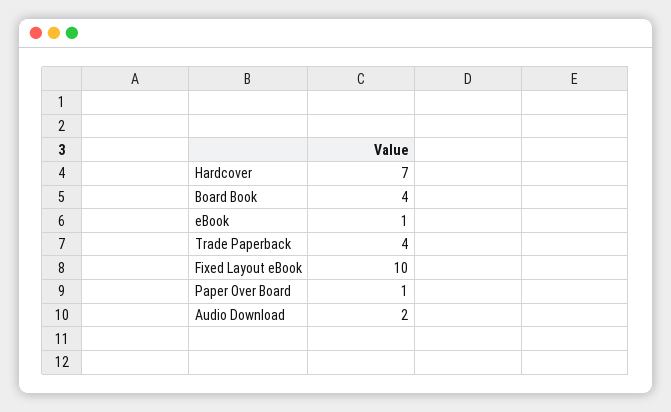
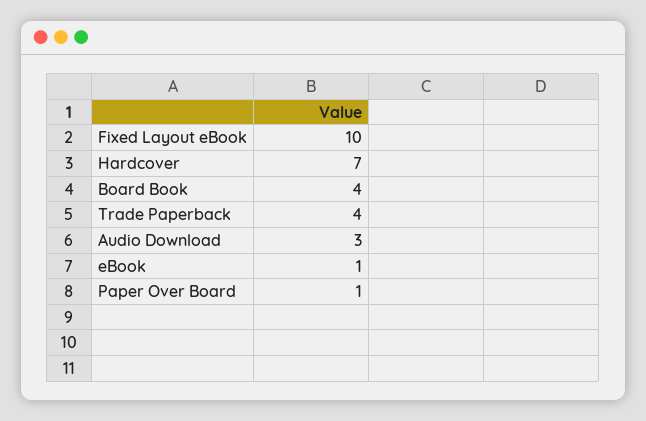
Audio Download: 2 -> 3

